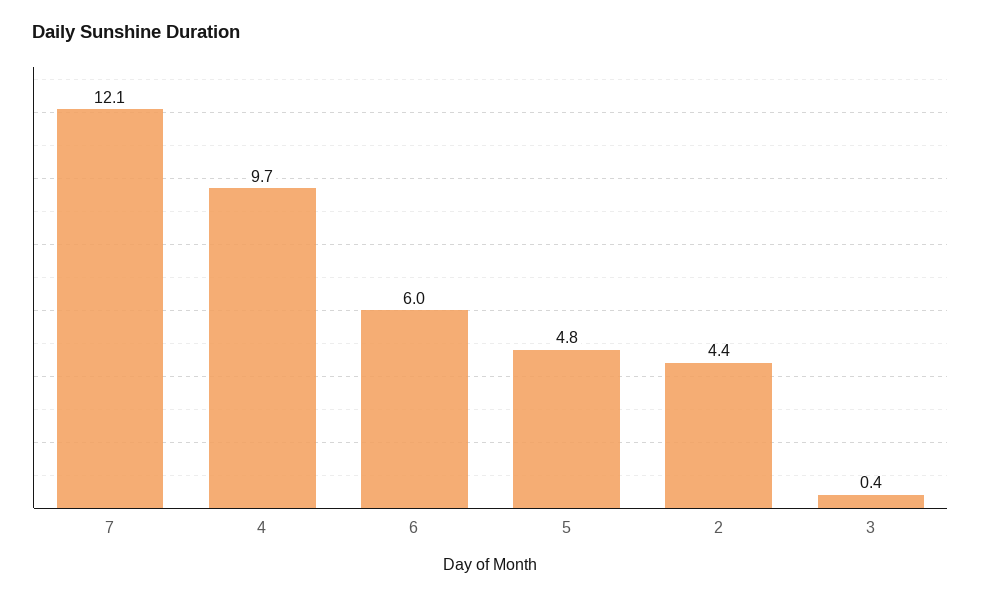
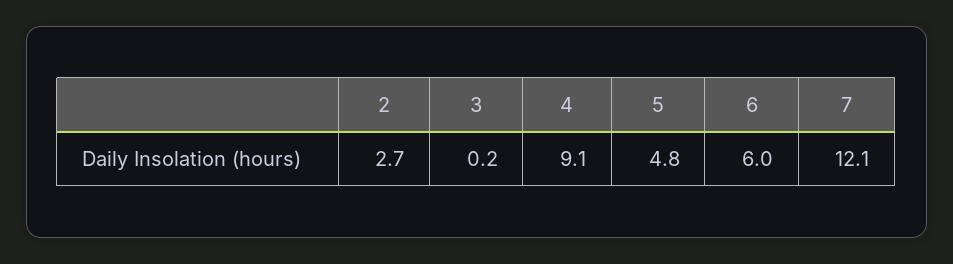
4: 9.7 -> 9.1
2: 4.4 -> 2.7
3: 0.4 -> 0.2

